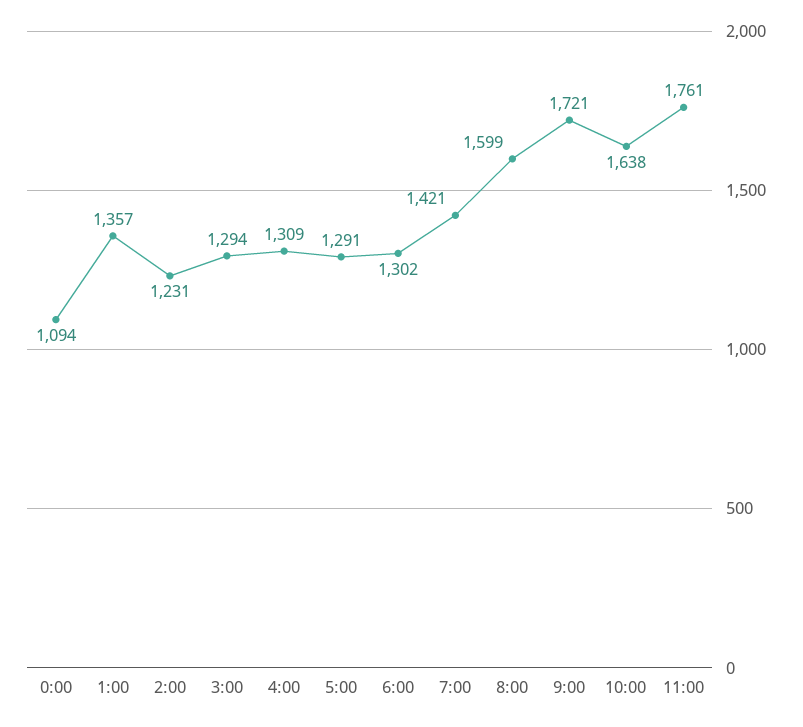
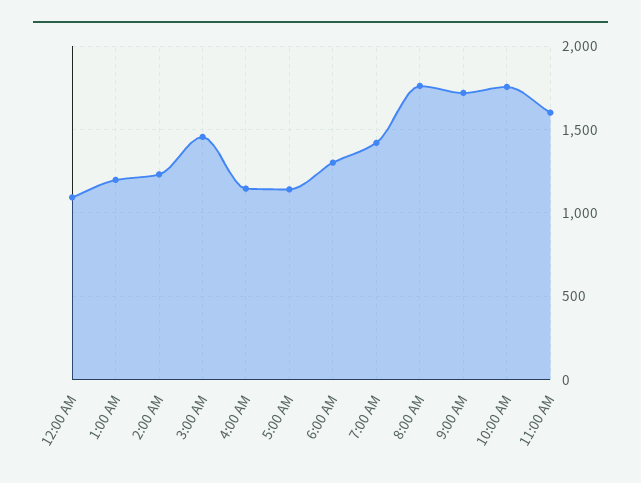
1:00: 1357 -> 1200
3:00: 1294 -> 1450
4:00: 1309 -> 1150
5:00: 1291 -> 1150
8:00: 1599 -> 1750
10:00: 1638 -> 1750
11:00: 1761 -> 1600

